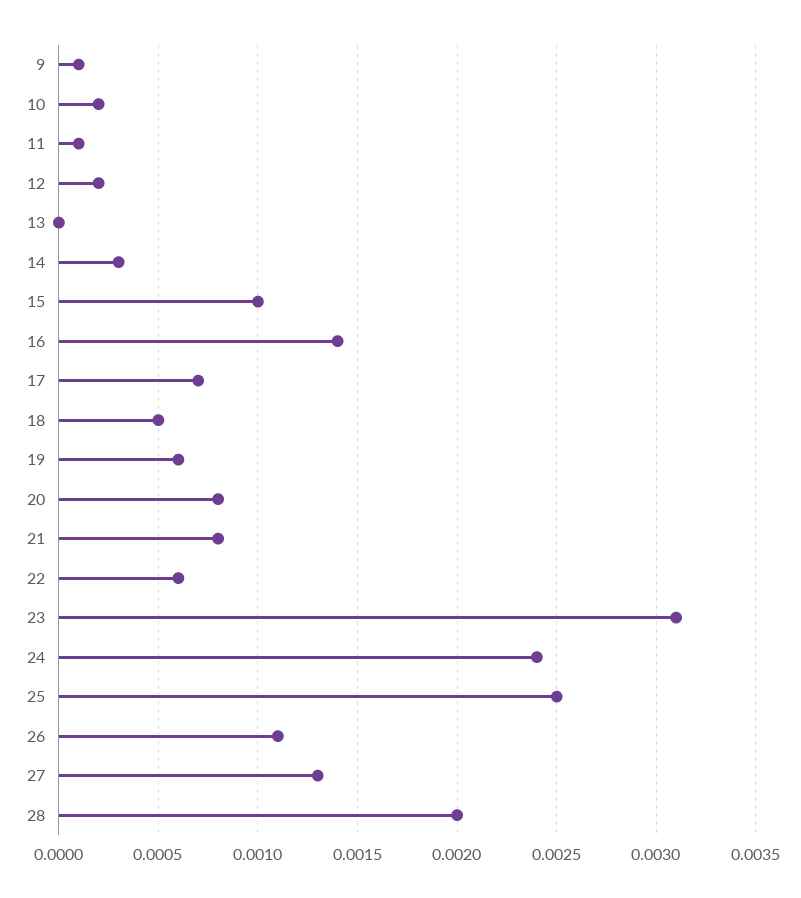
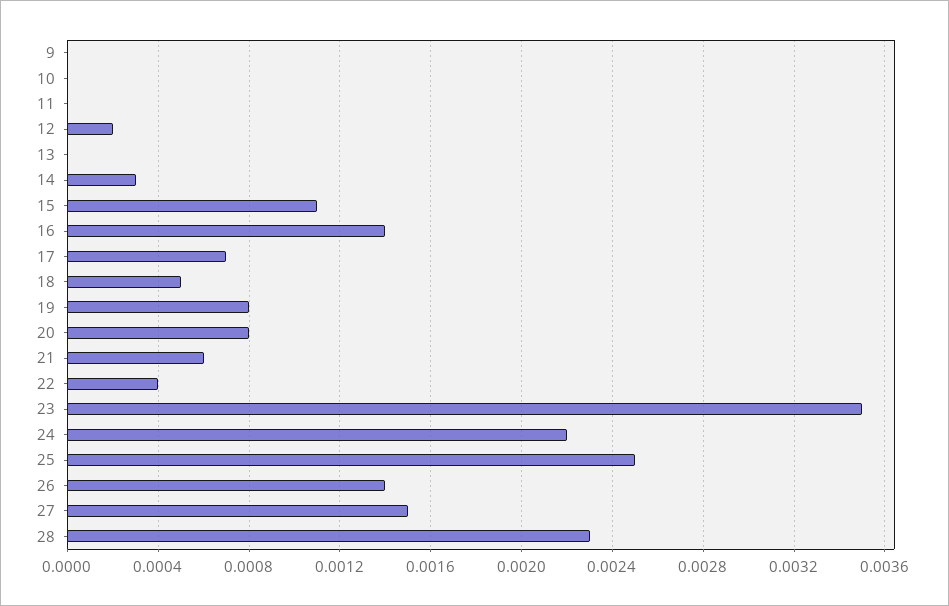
9: 0.0001 -> 0
10: 0.0002 -> 0
11: 0.0001 -> 0
15: 0.001 -> 0.0011
19: 0.0006 -> 0.0008
21: 0.0008 -> 0.0006
22: 0.0006 -> 0.0004
23: 0.0031 -> 0.0035
24: 0.0024 -> 0.0022
26: 0.0011 -> 0.0014
27: 0.0013 -> 0.0015
28: 0.002 -> 0.0023

